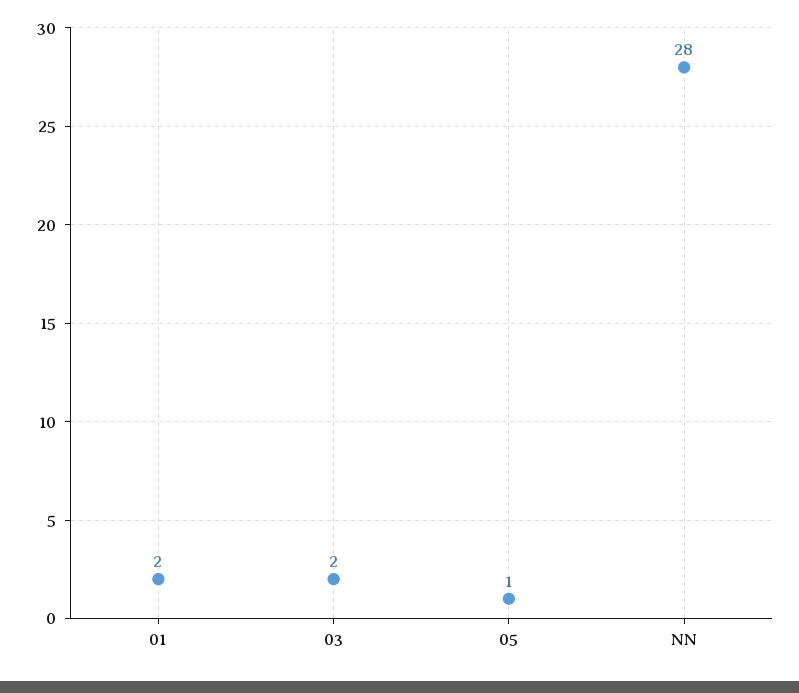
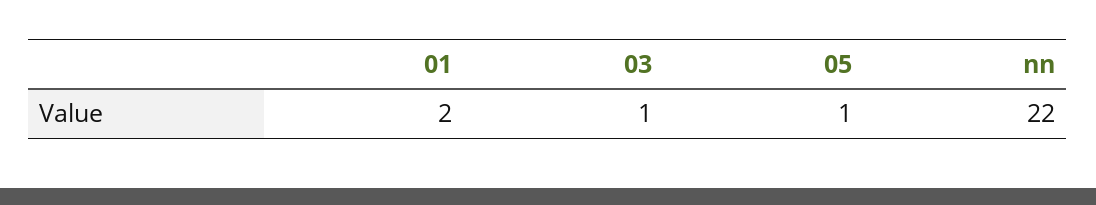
03: 2 -> 1
NN: 28 -> 22

